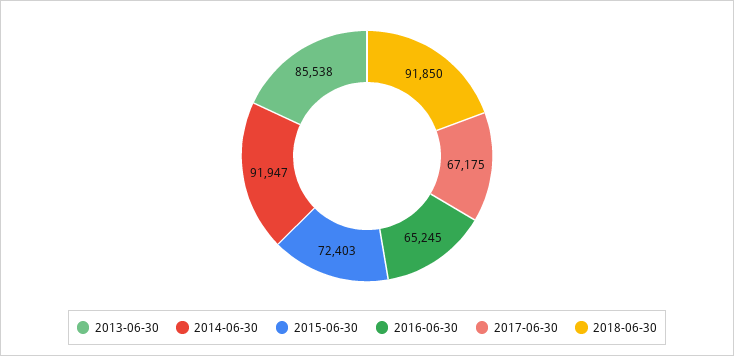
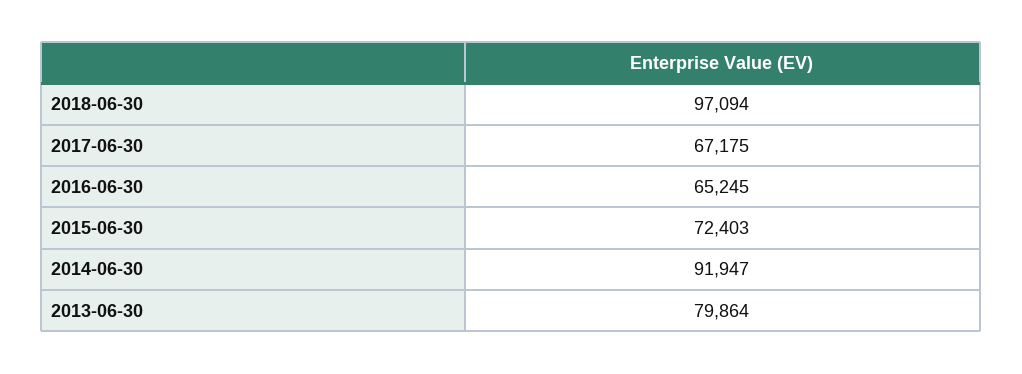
2013-06-30: 85538 -> 79864
2018-06-30: 91850 -> 97094

